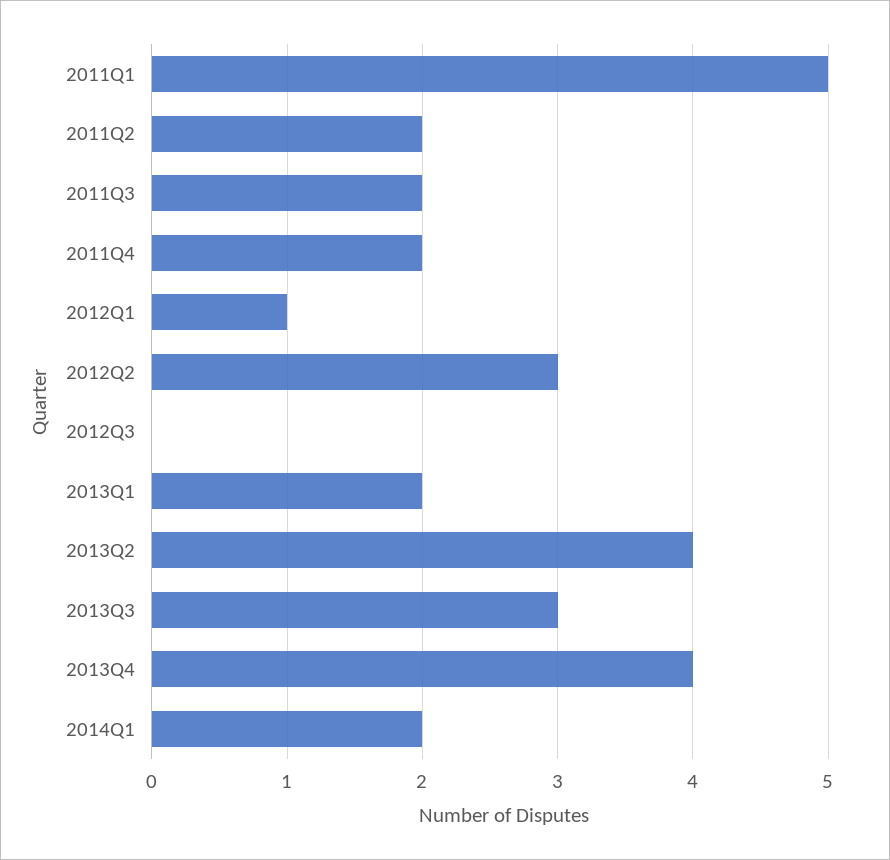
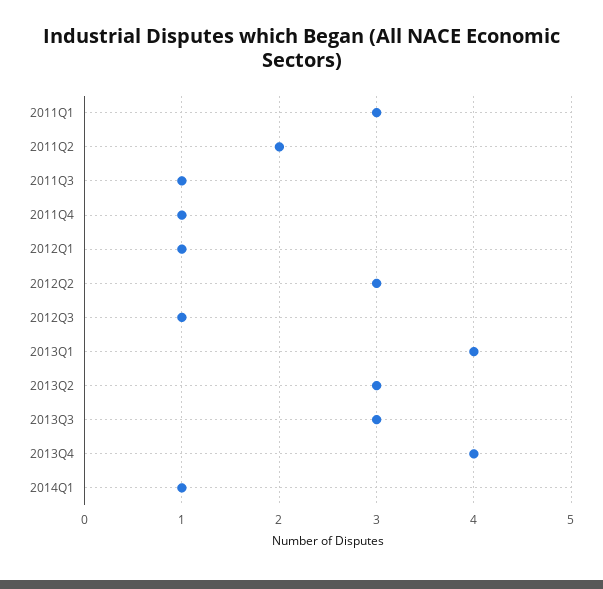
2011Q1: 5 -> 3
2011Q3: 2 -> 1
2011Q4: 2 -> 1
2012Q3: 0 -> 1
2013Q1: 2 -> 4
2013Q2: 4 -> 3
2014Q1: 2 -> 1

